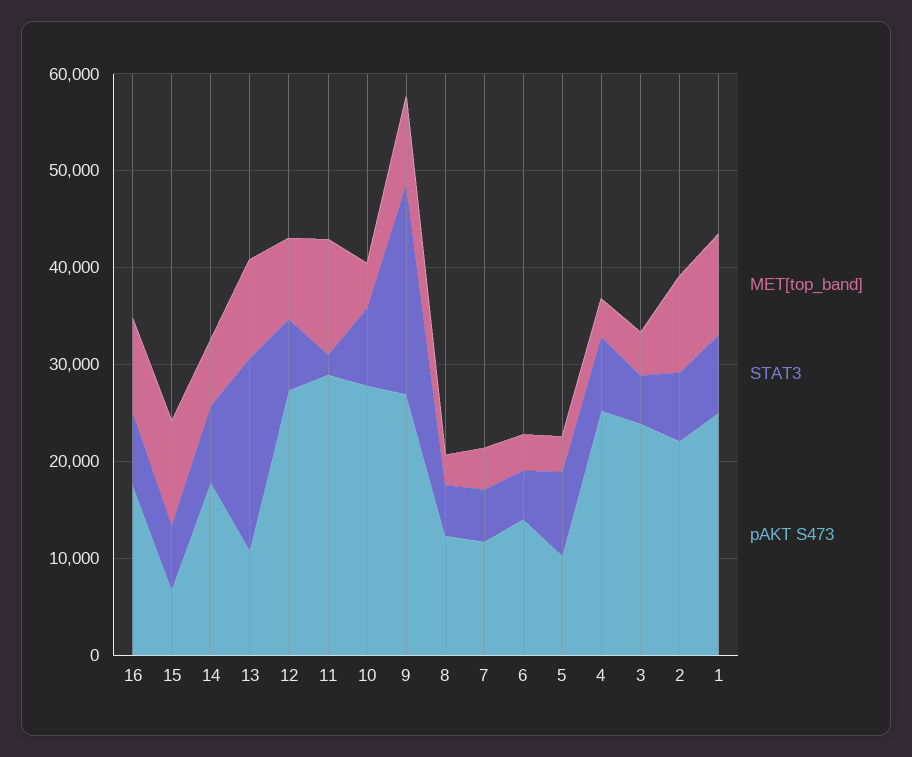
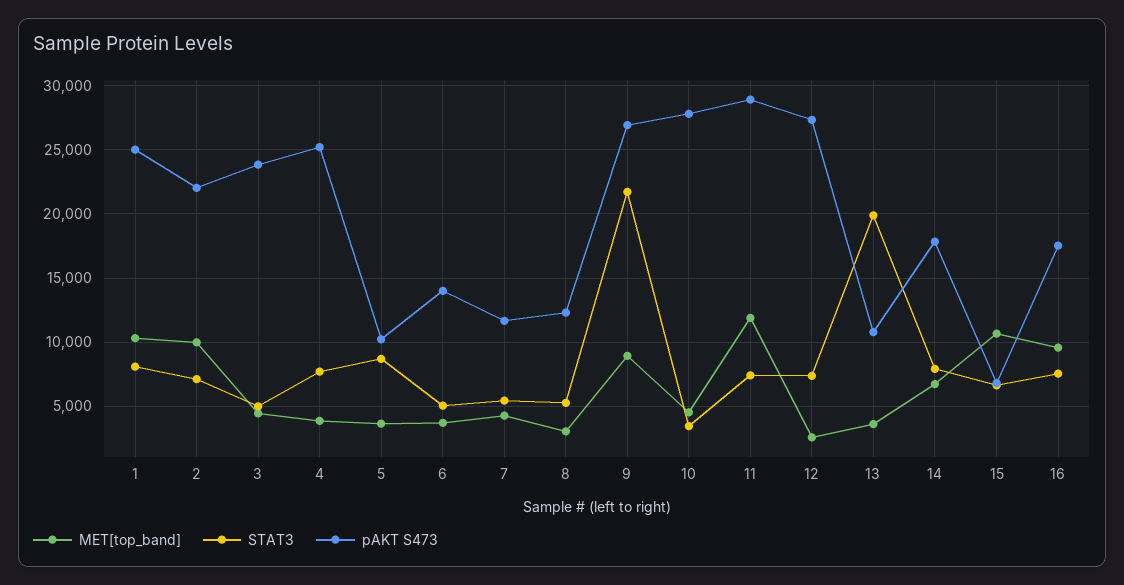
MET[top_band], 13: 10000 -> 3500
MET[top_band], 12: 8000 -> 2500
STAT3, 11: 2000 -> 7500
STAT3, 10: 8000 -> 3500

